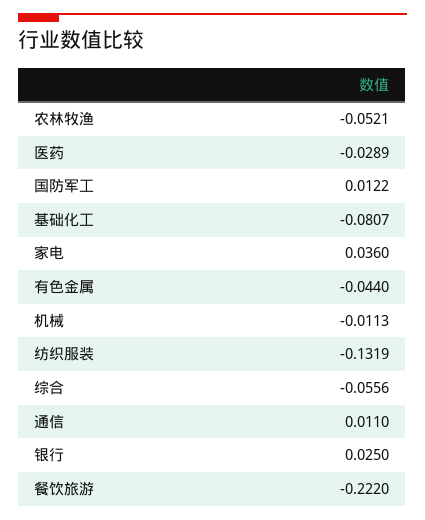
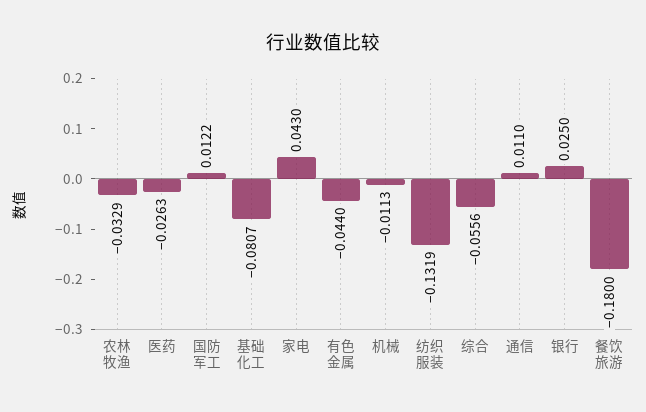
农林牧渔: -0.0521 -> -0.0329
医药: -0.0289 -> -0.0263
家电: 0.036 -> 0.043
餐饮旅游: -0.222 -> -0.18

